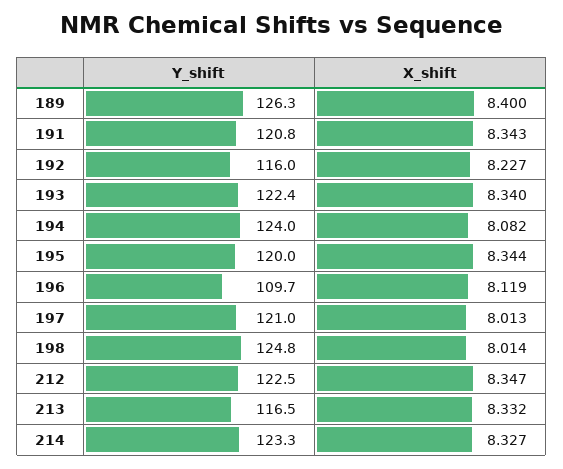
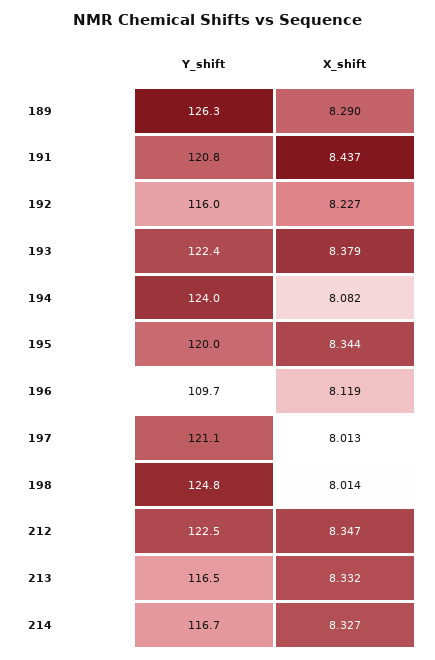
X_shift, 189: 8.4 -> 8.29
X_shift, 191: 8.343 -> 8.437
X_shift, 193: 8.34 -> 8.379
Y_shift, 197: 121 -> 121.1
Y_shift, 214: 123.3 -> 116.7

